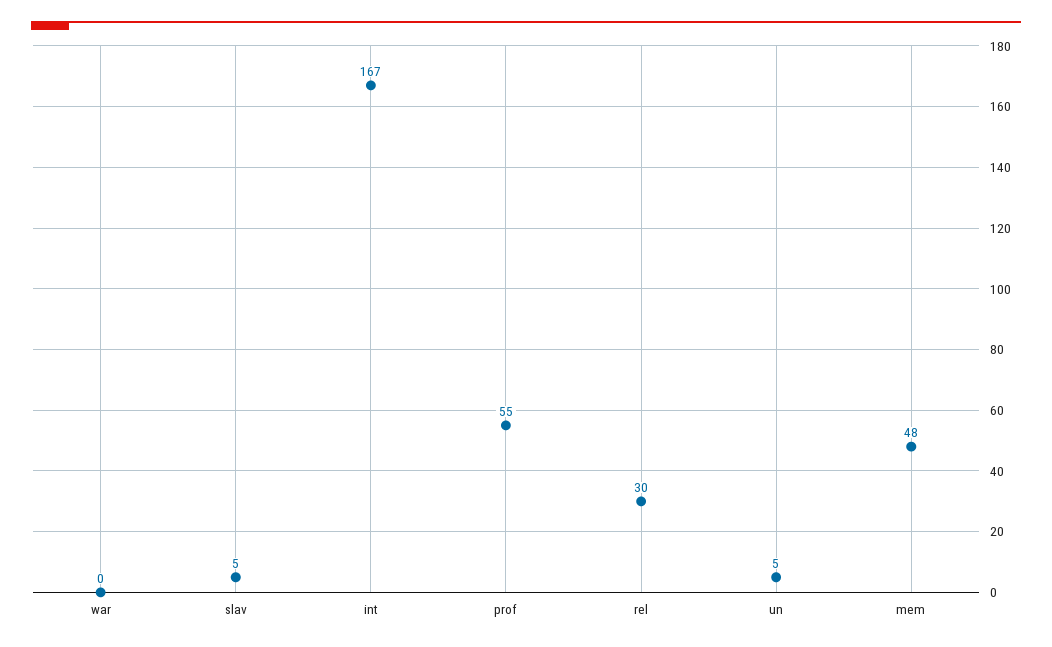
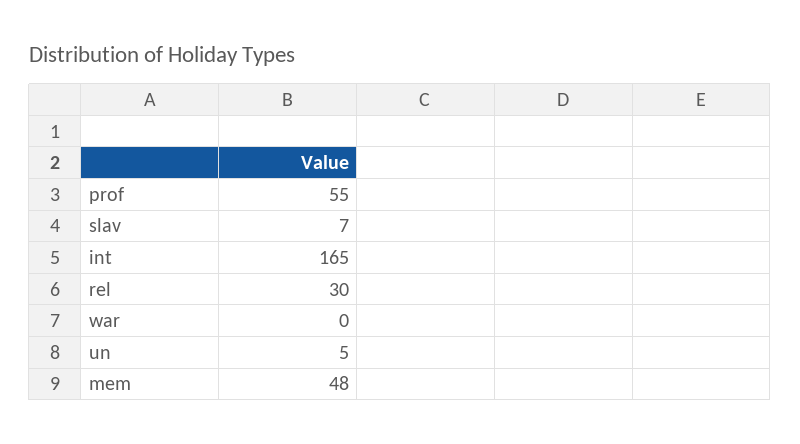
slav: 5 -> 7
int: 167 -> 165

